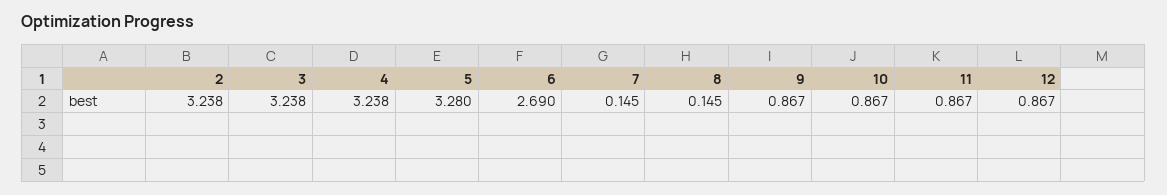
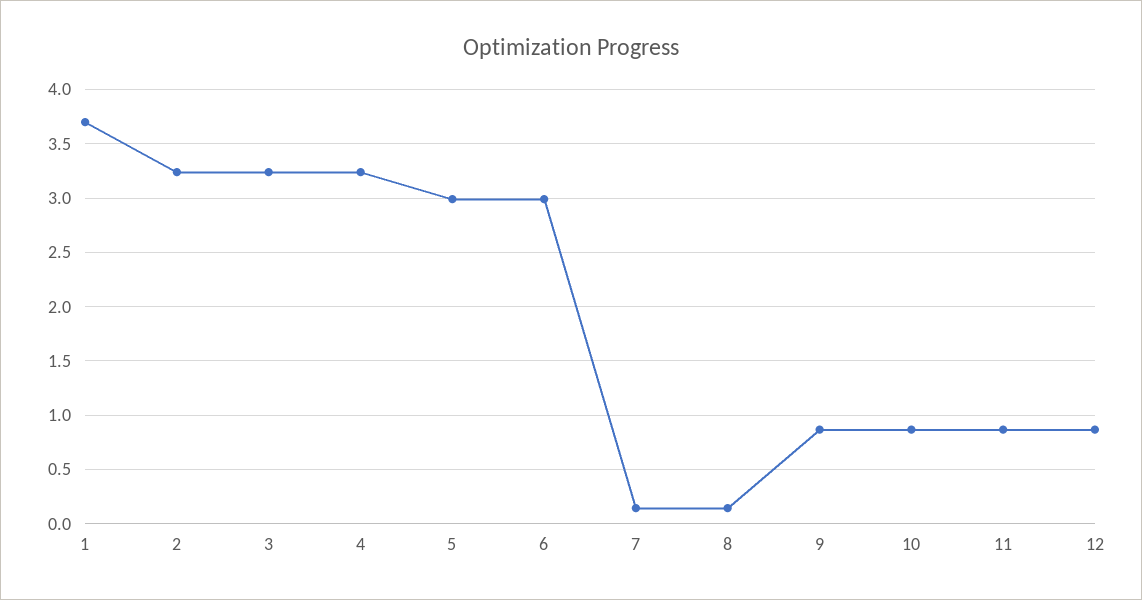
5: 3.28 -> 3
6: 2.69 -> 3
1: none -> 3.7

